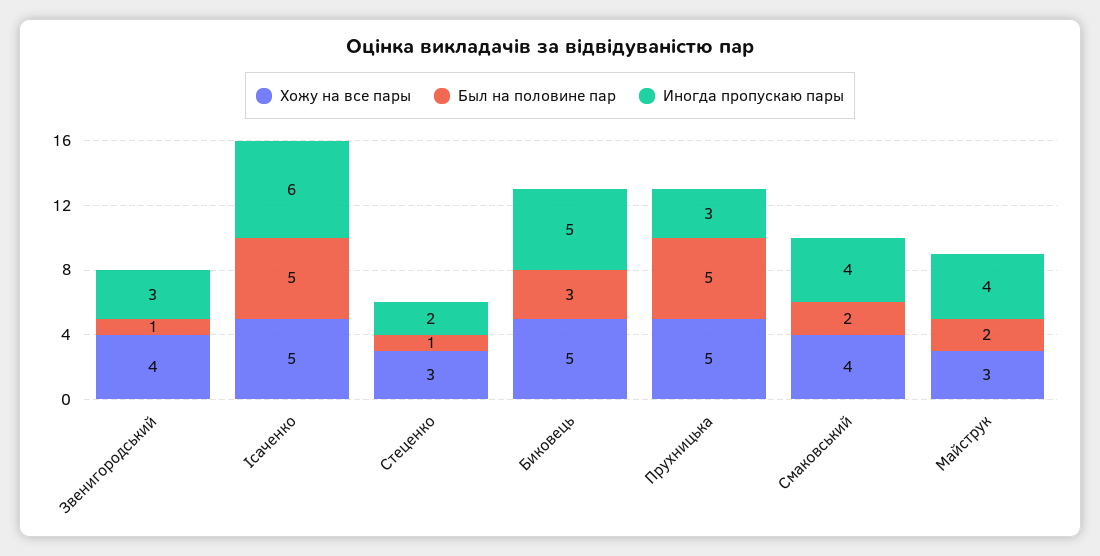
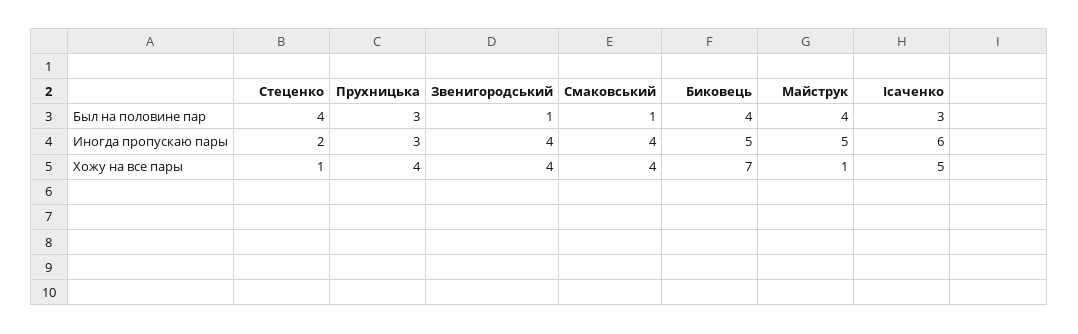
Иногда пропускаю пары, Звенигородський: 3 -> 4
Был на половине пар, Ісаченко: 5 -> 3
Хожу на все пары, Стеценко: 3 -> 1
Был на половине пар, Стеценко: 1 -> 4
Хожу на все пары, Биковець: 5 -> 7
Был на половине пар, Биковець: 3 -> 4
Хожу на все пары, Прухницька: 5 -> 4
Был на половине пар, Прухницька: 5 -> 3
Был на половине пар, Смаковський: 2 -> 1
Хожу на все пары, Майструк: 3 -> 1
Был на половине пар, Майструк: 2 -> 4
Иногда пропускаю пары, Майструк: 4 -> 5

